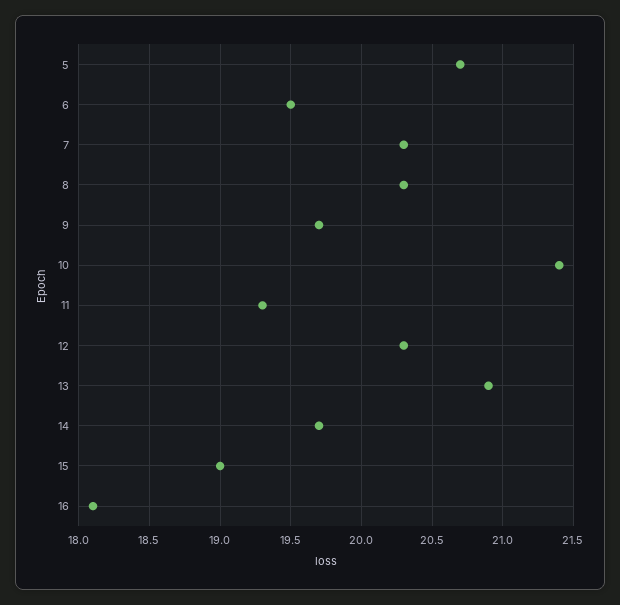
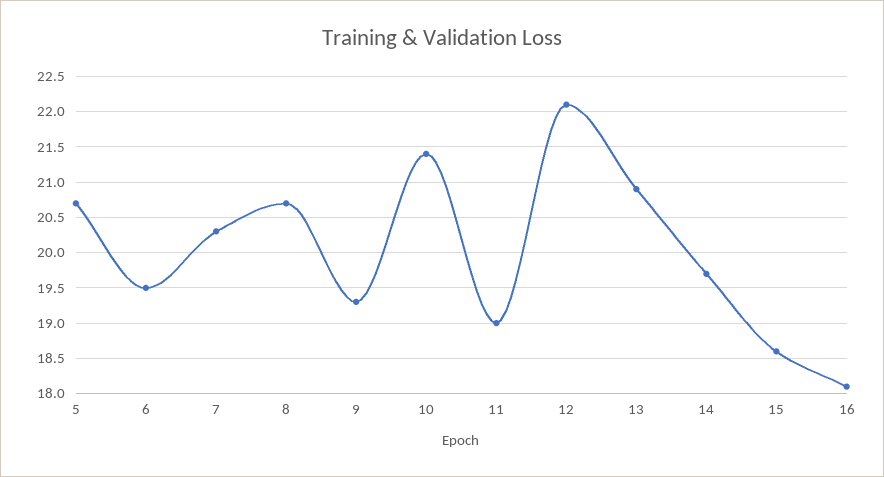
8: 20.3 -> 20.7
9: 19.7 -> 19.3
11: 19.3 -> 19
12: 20.3 -> 22.1
15: 19 -> 18.6

